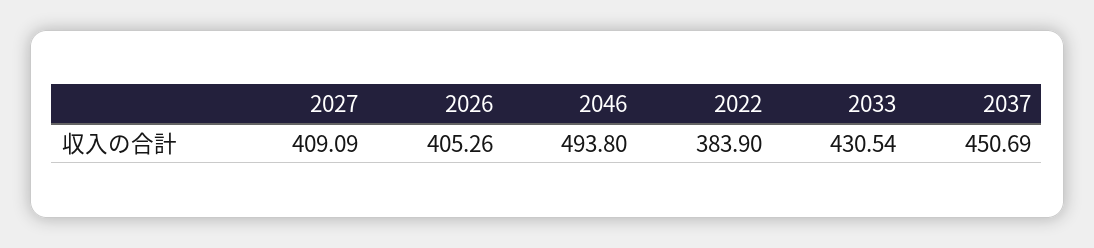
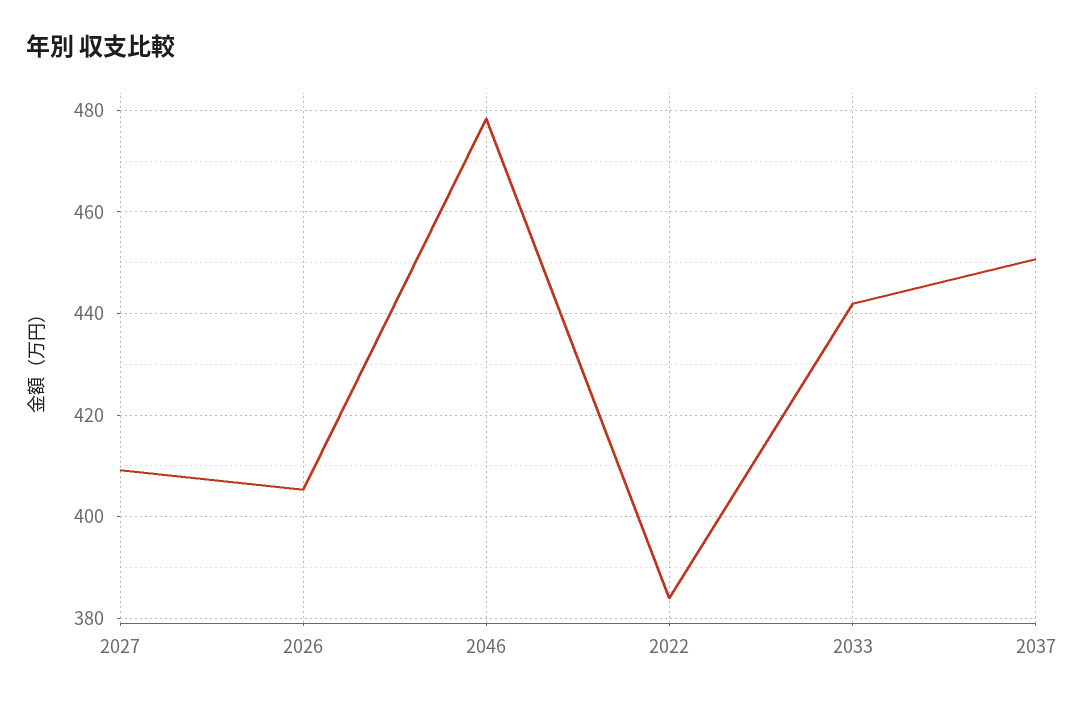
2046: 493.8 -> 478
2033: 430.54 -> 442

